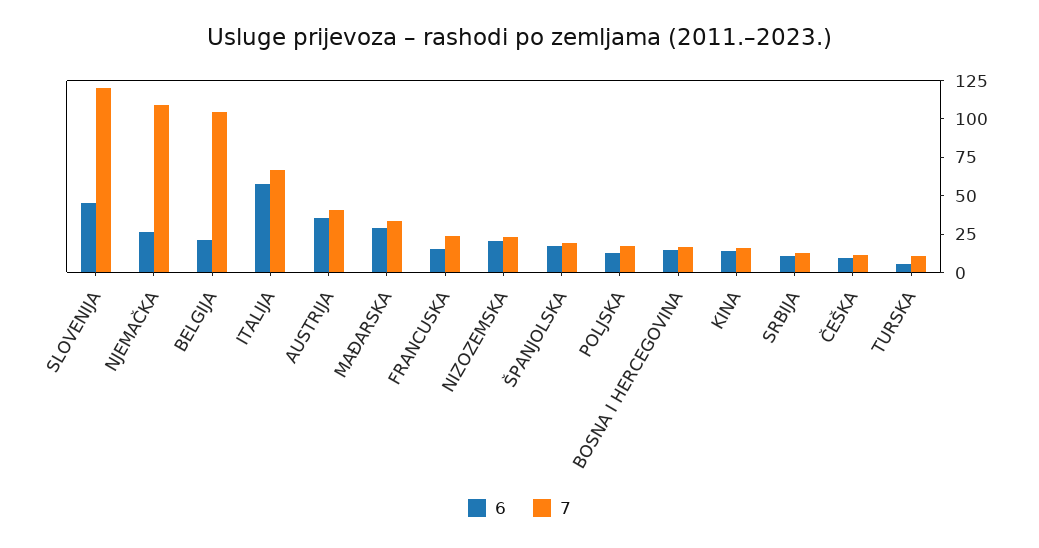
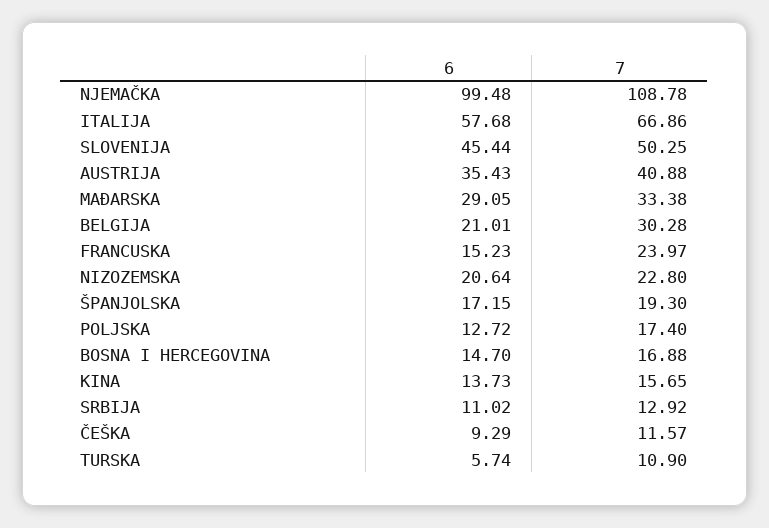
7, SLOVENIJA: 125 -> 50.25
6, NJEMAČKA: 25 -> 99.48
7, BELGIJA: 100 -> 30.28

